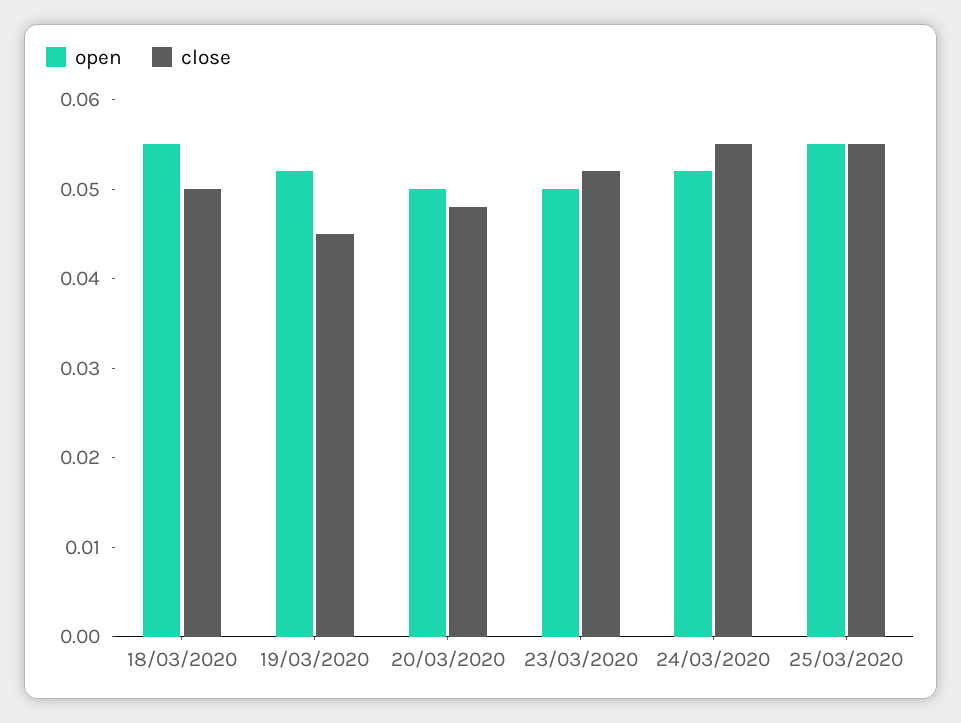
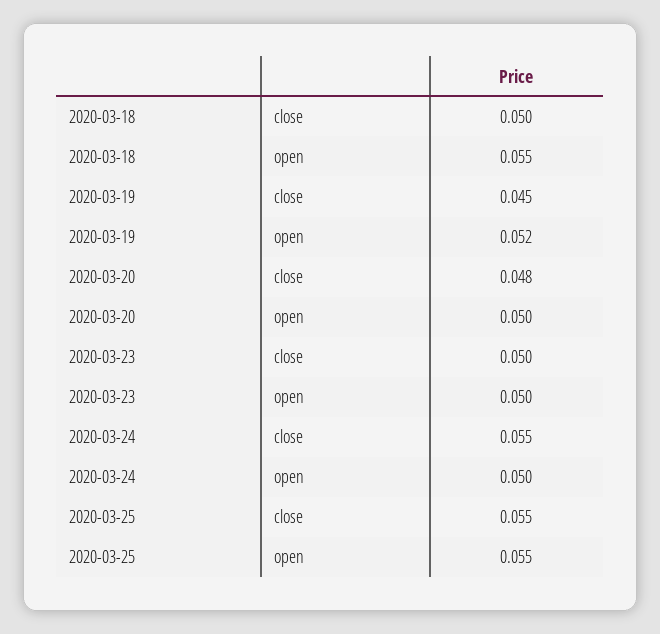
close, 23/03/2020: 0.052 -> 0.05
open, 24/03/2020: 0.052 -> 0.05

